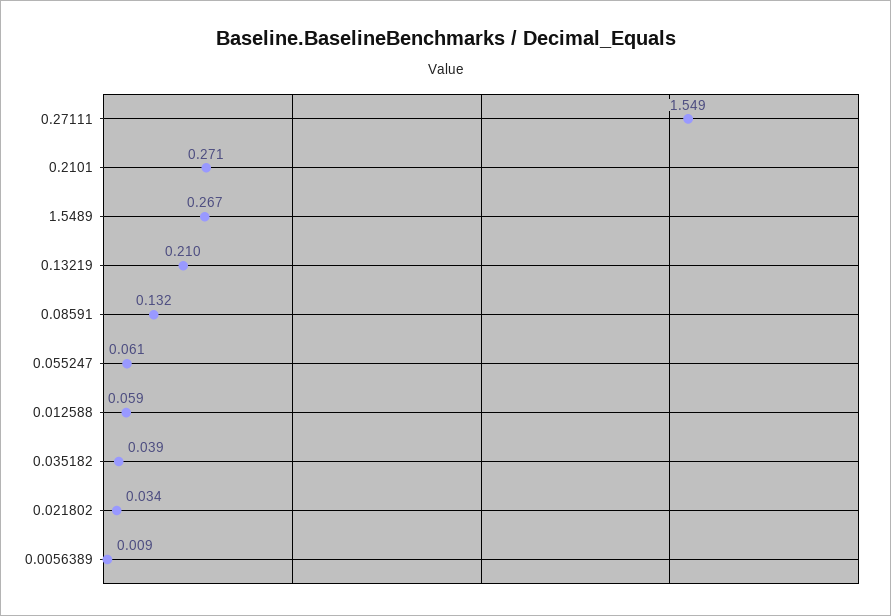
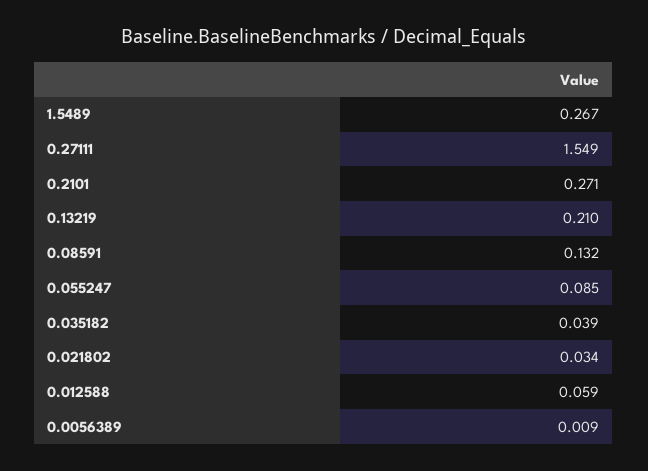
0.055247: 0.061 -> 0.085

